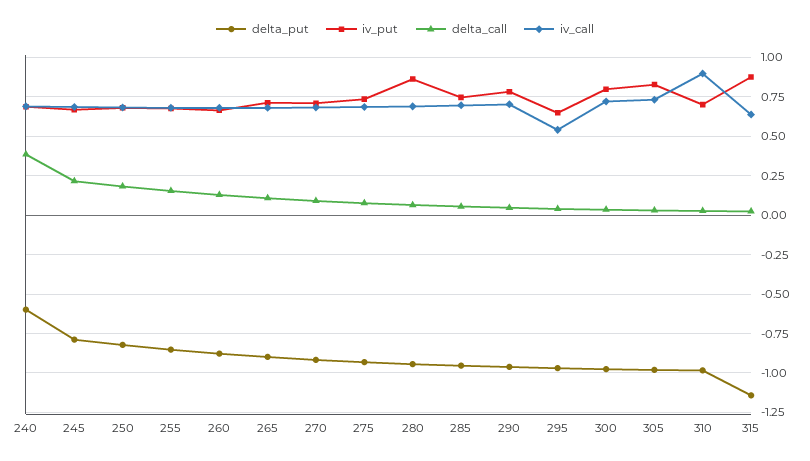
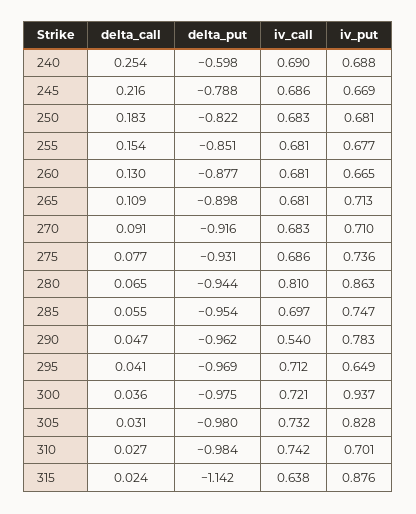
delta_call, 240: 0.4 -> 0.254
iv_call, 280: 0.7 -> 0.81
iv_call, 290: 0.7 -> 0.54
iv_call, 295: 0.55 -> 0.712
iv_put, 300: 0.8 -> 0.937
iv_call, 310: 0.9 -> 0.742

